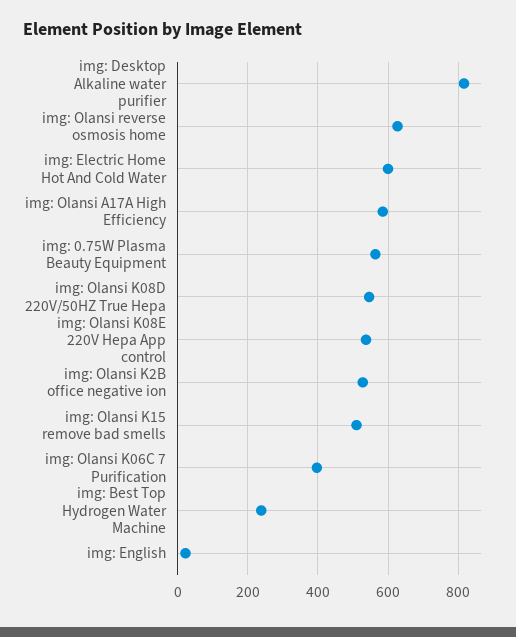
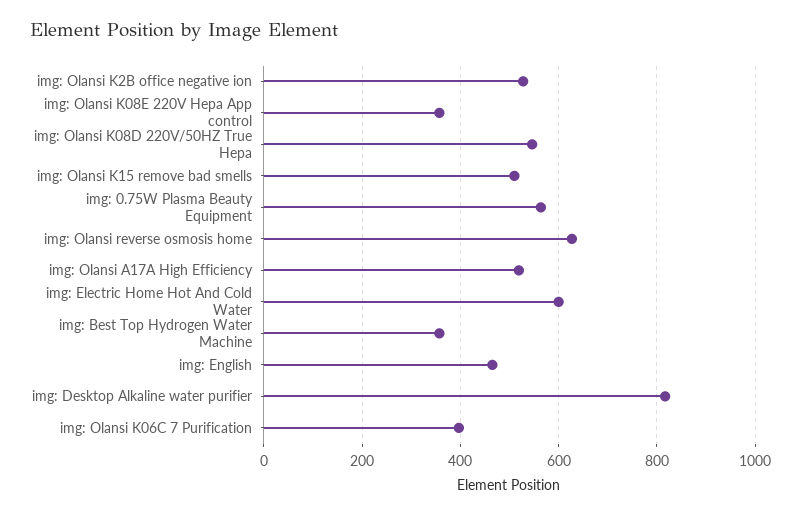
img: Olansi A17A High Efficiency: 580 -> 520
img: Olansi K08E 220V Hepa App control: 540 -> 360
img: Best Top Hydrogen Water Machine: 240 -> 360
img: English: 20 -> 460

